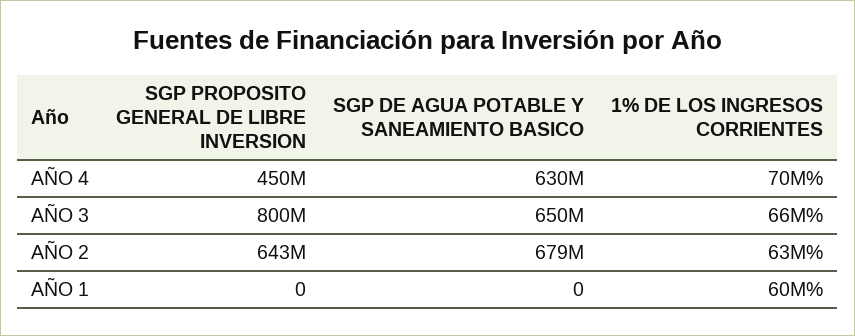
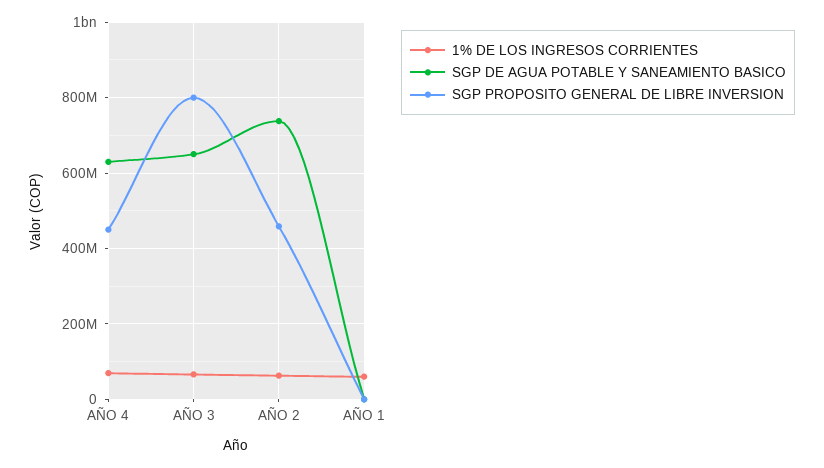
SGP PROPOSITO GENERAL DE LIBRE INVERSION, AÑO 2: 643000000 -> 460000000
SGP DE AGUA POTABLE Y SANEAMIENTO BASICO, AÑO 2: 679000000 -> 740000000

